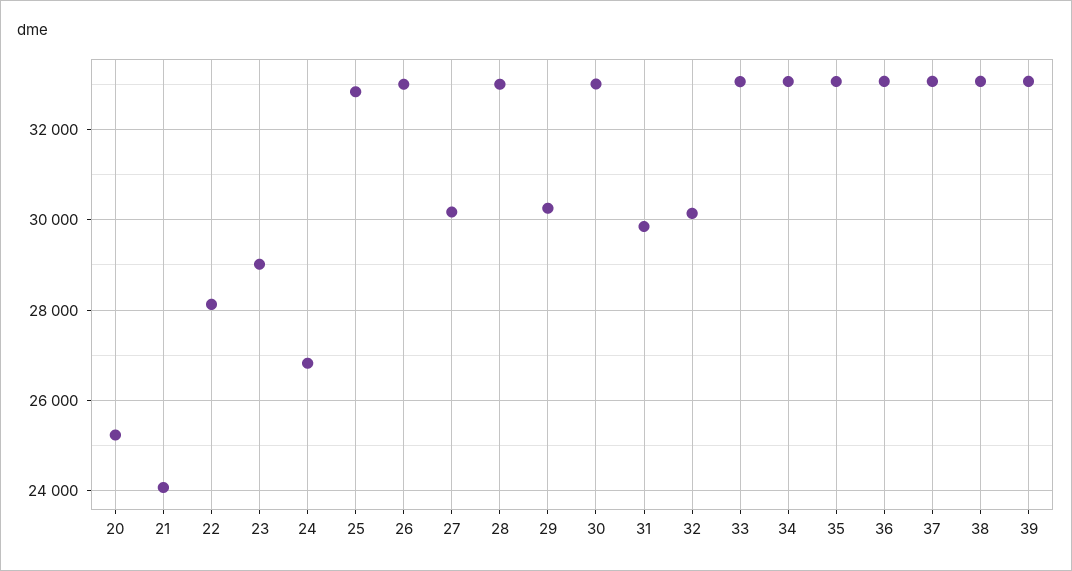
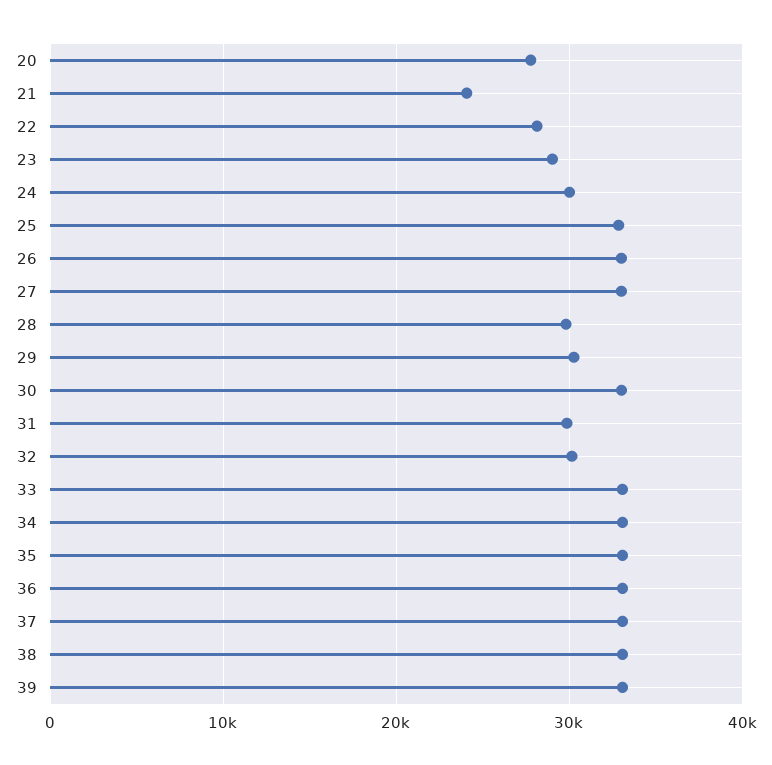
20: 25200 -> 28000
24: 26800 -> 30000
27: 30200 -> 33000
28: 33000 -> 30000

